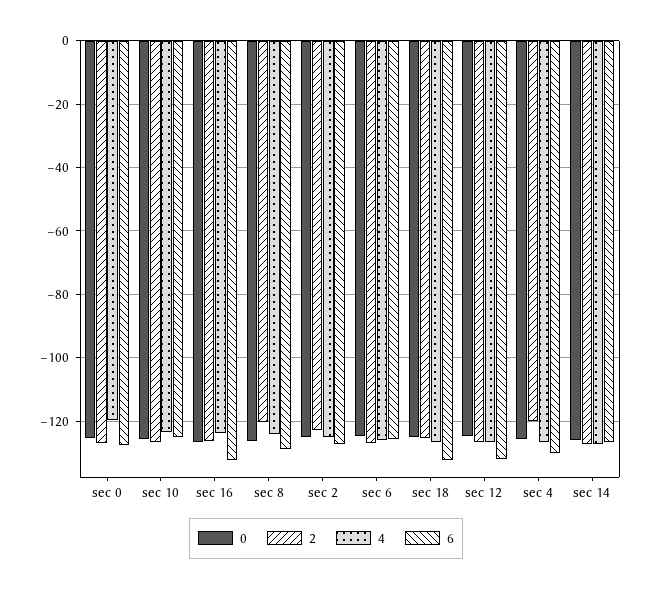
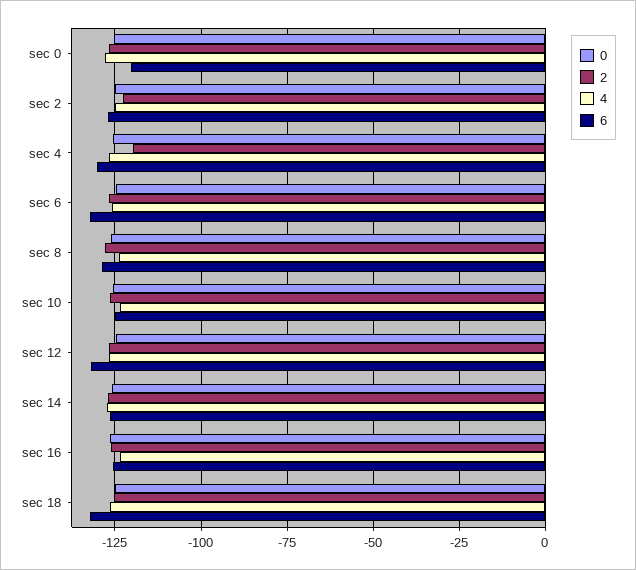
4, sec 0: -120 -> -127.5
6, sec 0: -128 -> -120
6, sec 16: -132 -> -125
2, sec 8: -120 -> -127.5
6, sec 6: -126 -> -132.5

